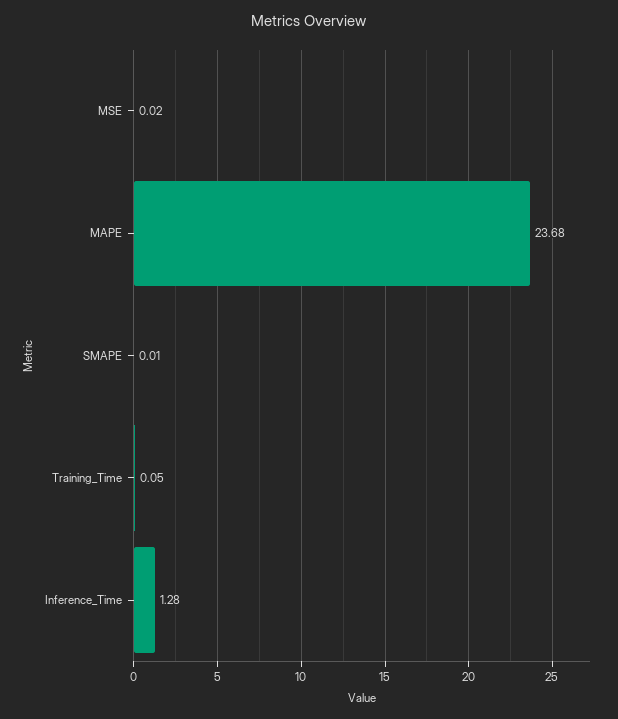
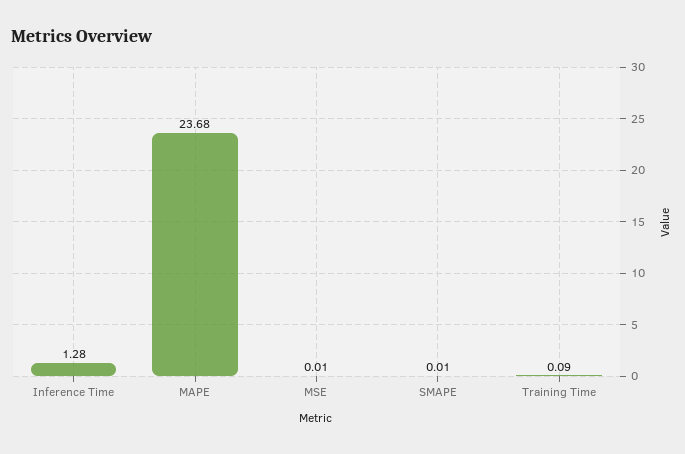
MSE: 0.02 -> 0.01
Training_Time: 0.05 -> 0.09

